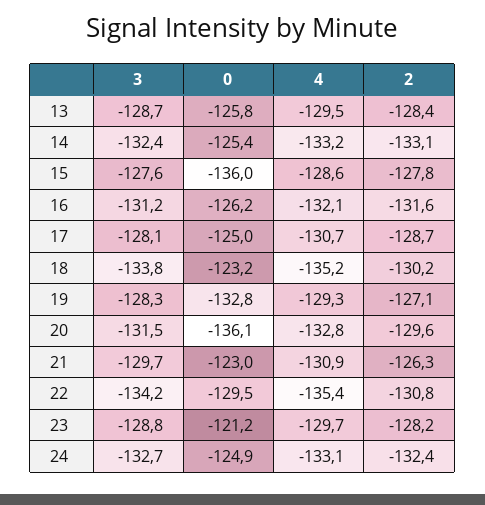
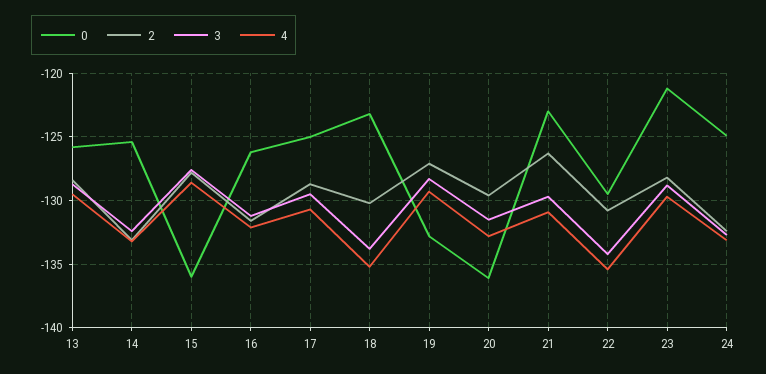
3, 17: -128.1 -> -129.5

